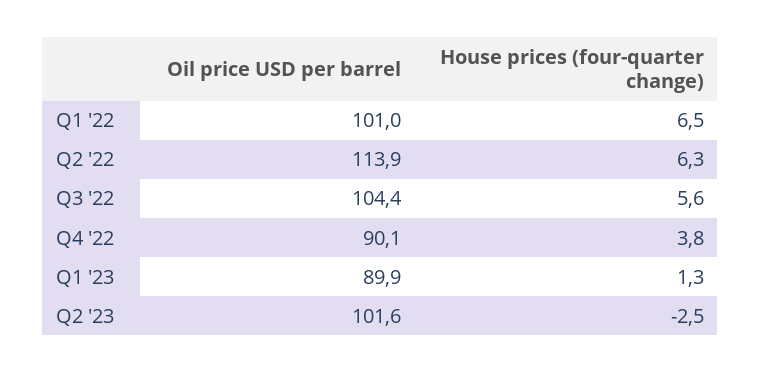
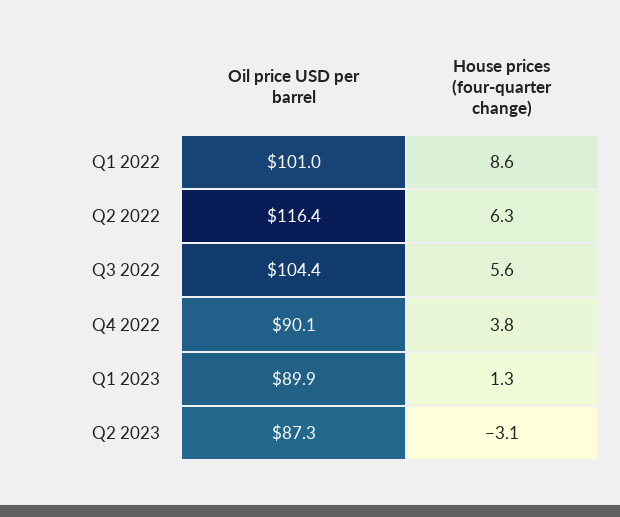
House prices (four-quarter change), Q1 '22: 6.5 -> 8.6
Oil price USD per barrel, Q2 '22: 113.9 -> 116.4
Oil price USD per barrel, Q2 '23: 101.6 -> 87.3
House prices (four-quarter change), Q2 '23: -2.5 -> -3.1

